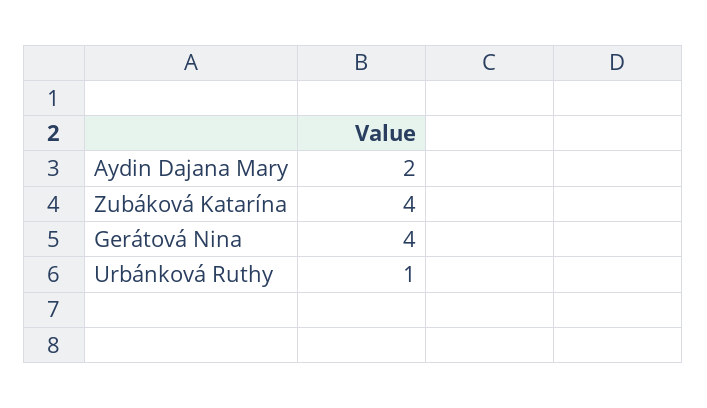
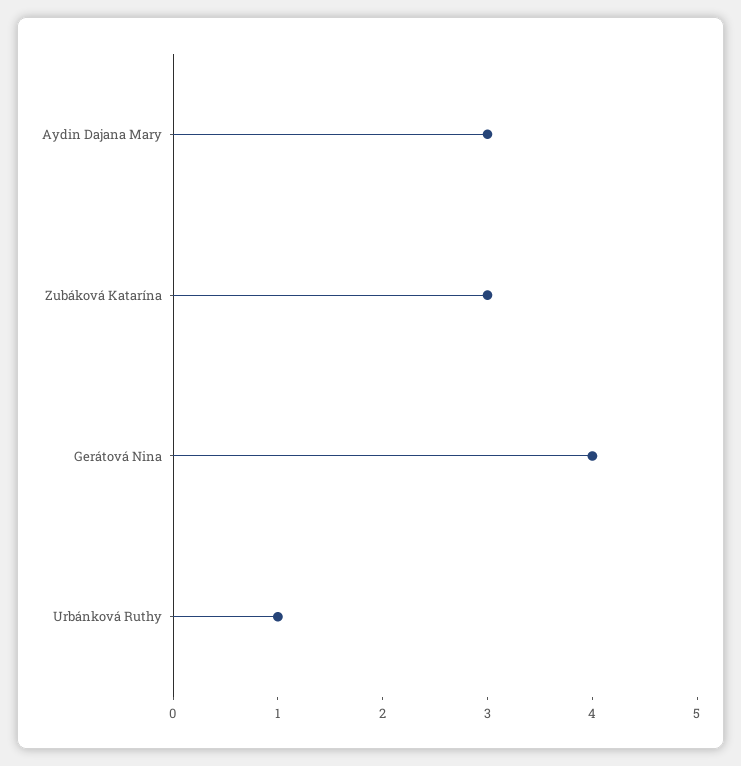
Aydin Dajana Mary: 2 -> 3
Zubáková Katarína: 4 -> 3

